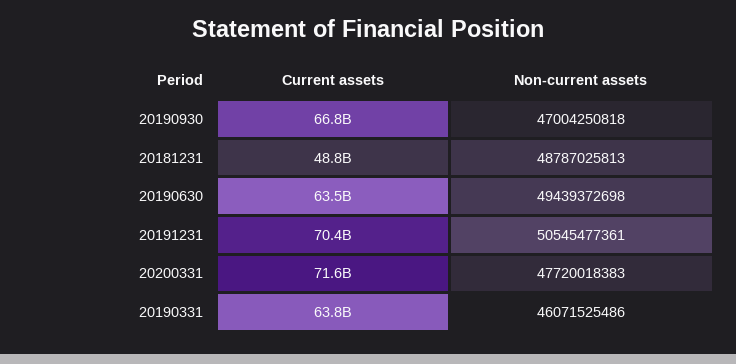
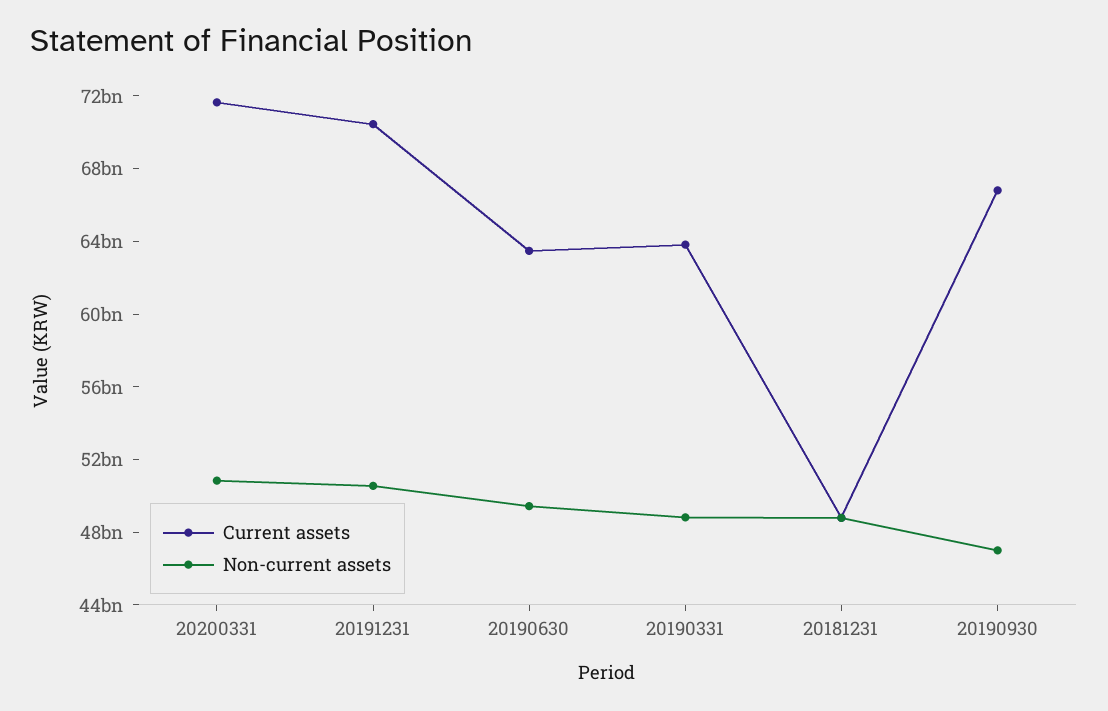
Non-current assets, 20200331: 47720018383 -> 51000000000
Non-current assets, 20190331: 46071525486 -> 49000000000

